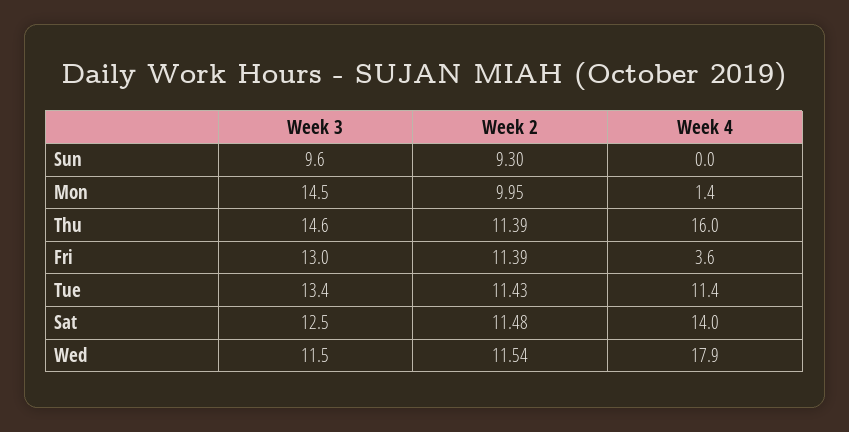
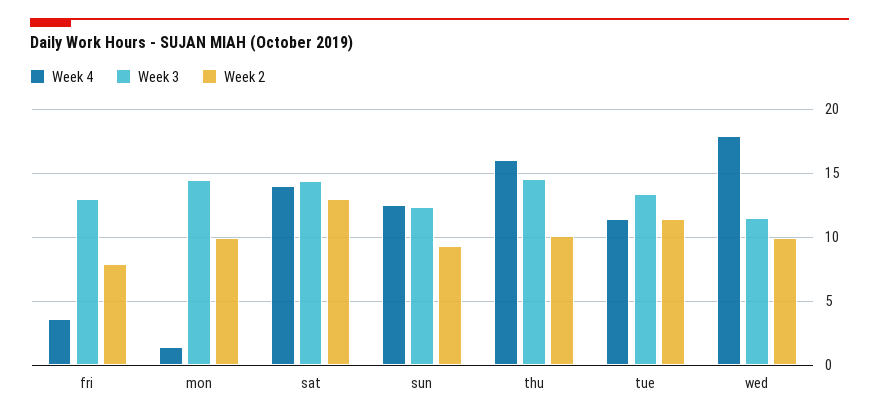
Week 3, Sun: 9.6 -> 12.5
Week 4, Sun: 0 -> 12.5
Week 2, Thu: 11.39 -> 10
Week 2, Fri: 11.39 -> 8
Week 3, Sat: 12.5 -> 14.5
Week 2, Sat: 11.48 -> 13
Week 2, Wed: 11.54 -> 10

